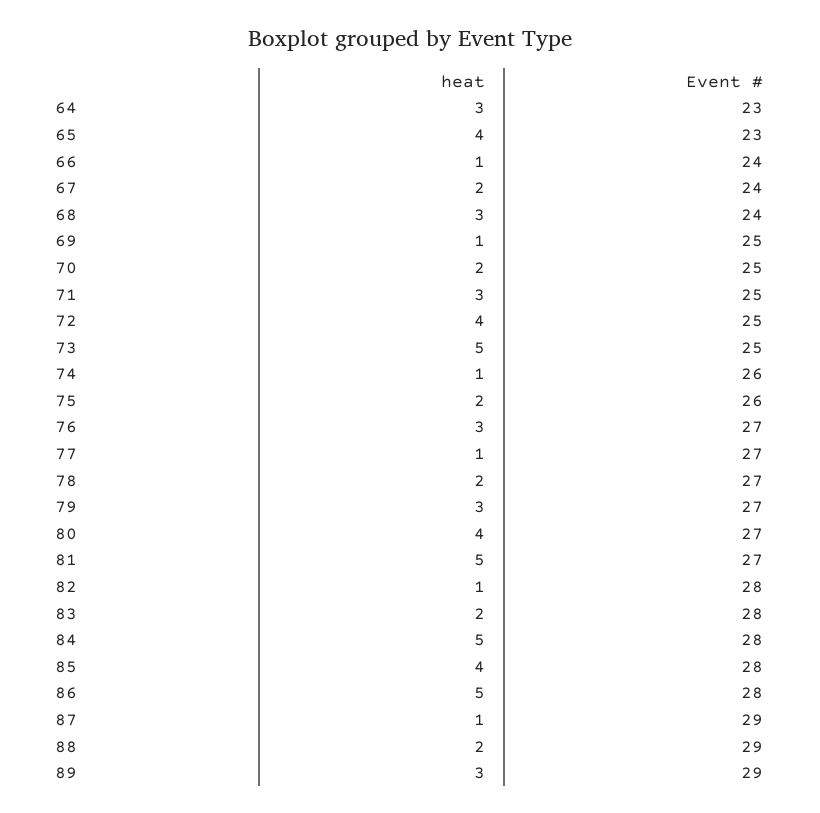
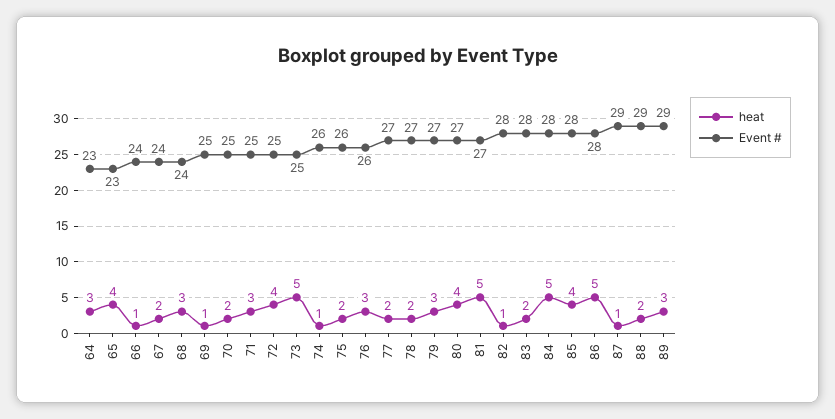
Event #, 76: 27 -> 26
heat, 77: 1 -> 2

